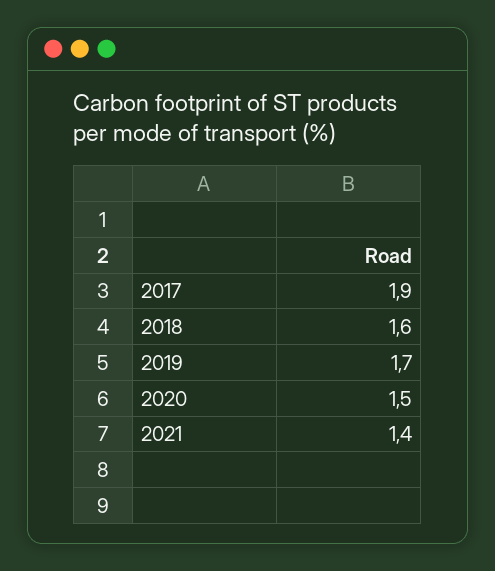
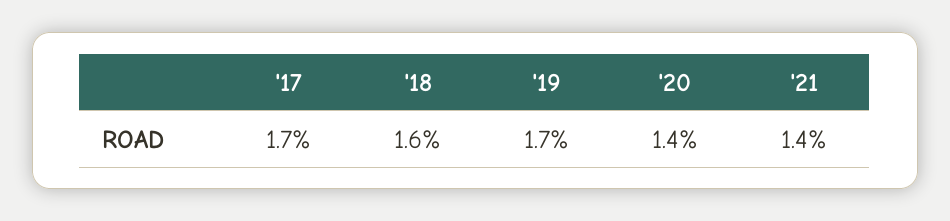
2017: 1.9 -> 1.7
2020: 1.5 -> 1.4

